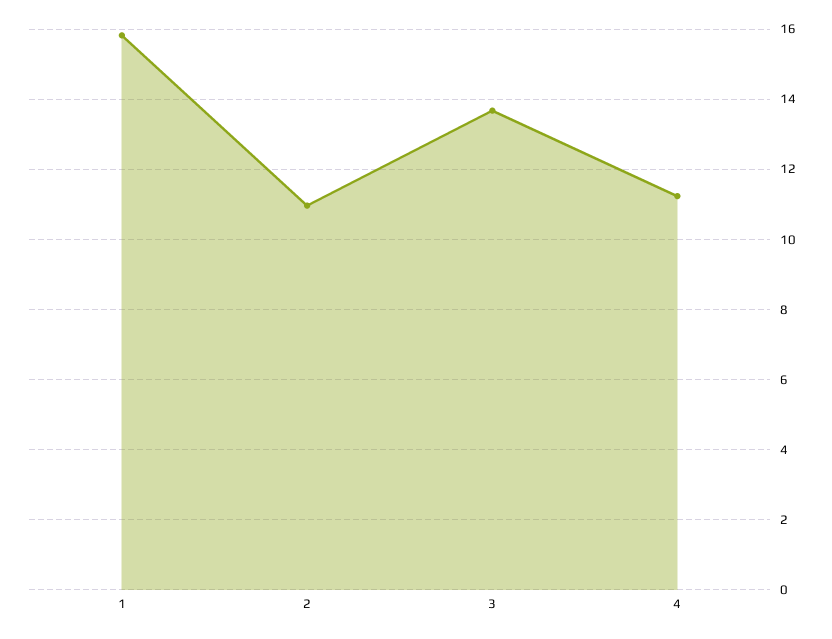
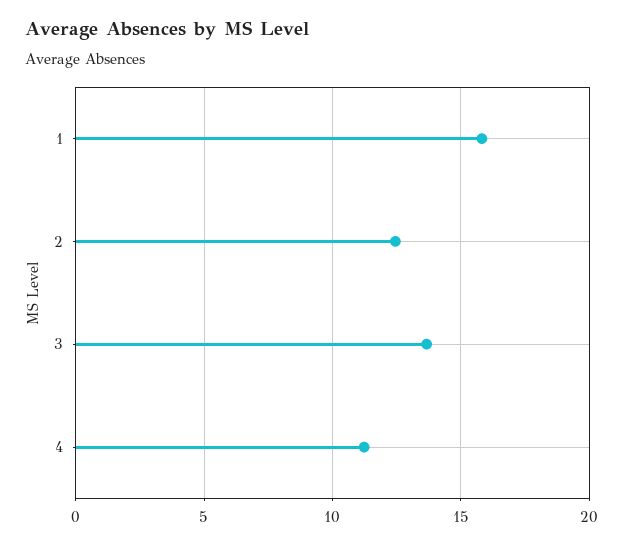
2: 11 -> 12.5

